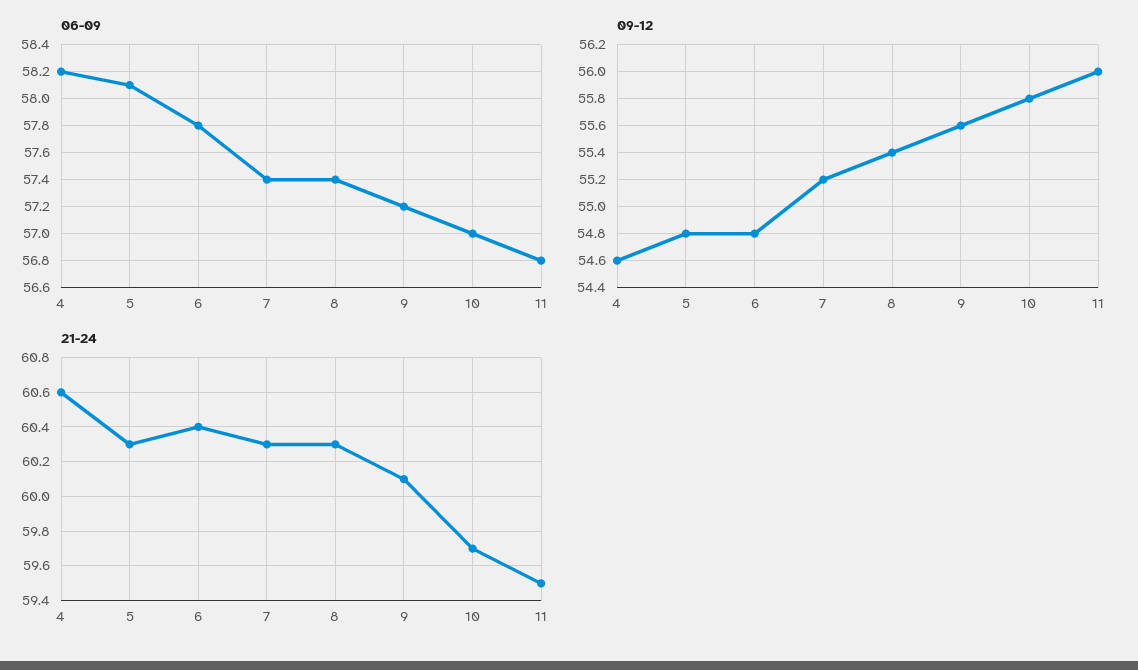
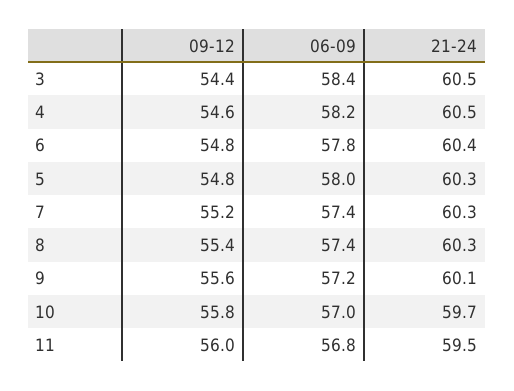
06-09, 5: 58.1 -> 58
21-24, 4: 60.6 -> 60.5
09-12, 3: none -> 54.4
06-09, 3: none -> 58.4
21-24, 3: none -> 60.5

